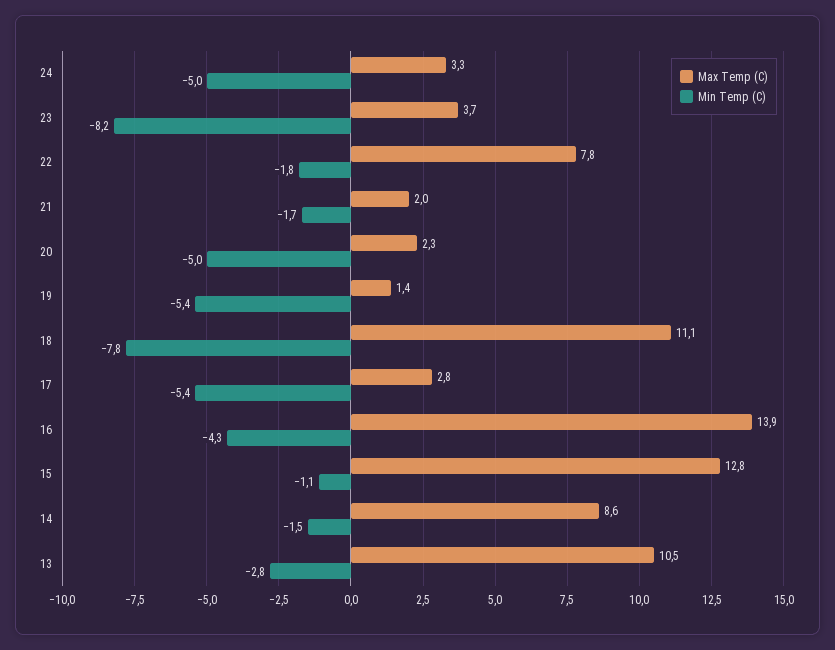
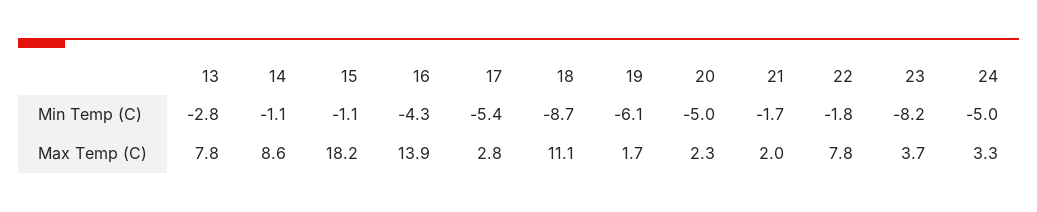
Max Temp (C), 19: 1.4 -> 1.7
Min Temp (C), 19: -5.4 -> -6.1
Min Temp (C), 18: -7.8 -> -8.7
Max Temp (C), 15: 12.8 -> 18.2
Min Temp (C), 14: -1.5 -> -1.1
Max Temp (C), 13: 10.5 -> 7.8

